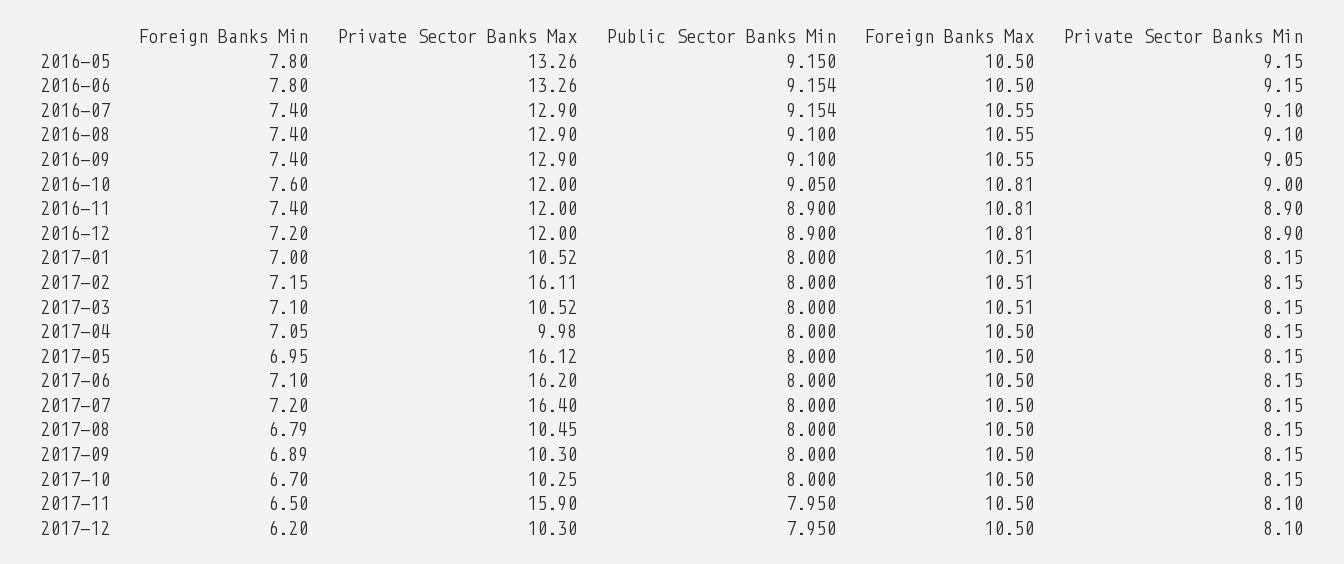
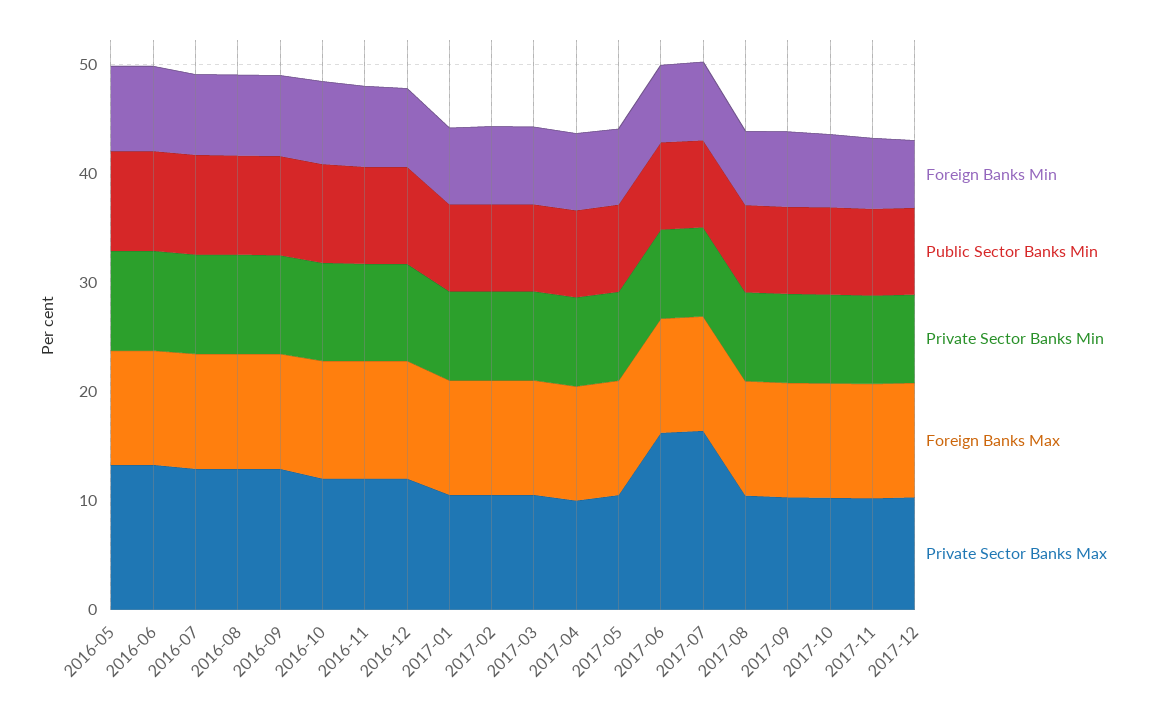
Private Sector Banks Max, 2017-02: 16.11 -> 10
Private Sector Banks Max, 2017-05: 16.12 -> 10
Private Sector Banks Max, 2017-11: 15.9 -> 10

